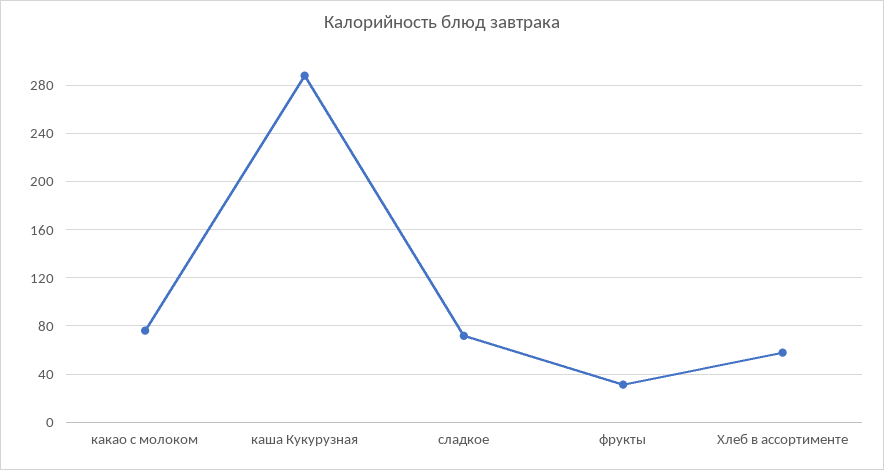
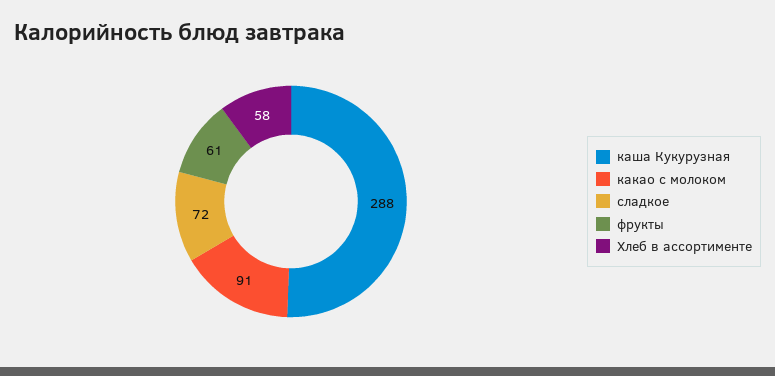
какао с молоком: 75 -> 91
фрукты: 30 -> 61

